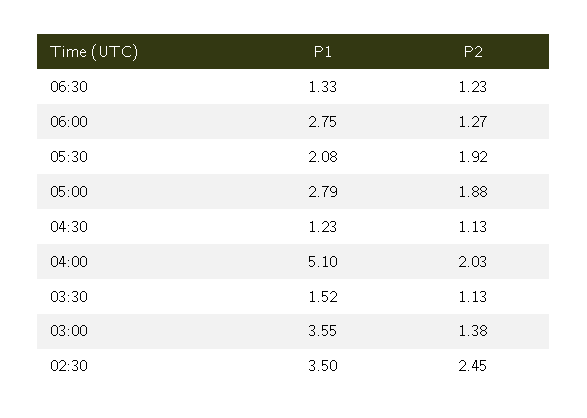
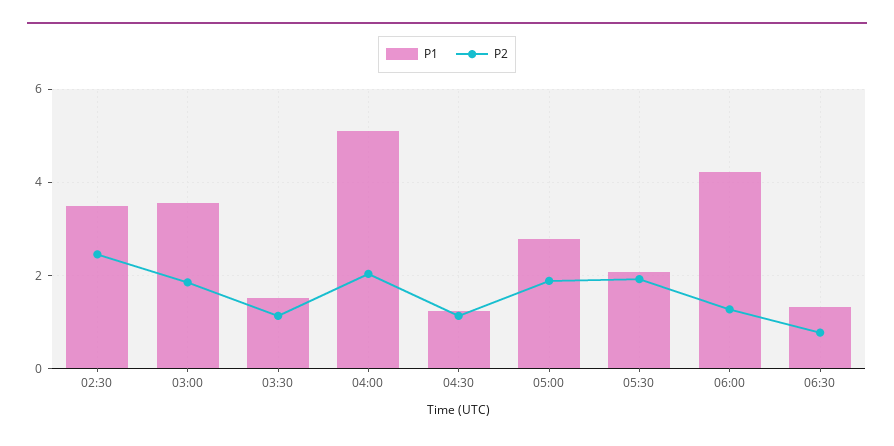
P2, 06:30: 1.23 -> 0.8
P1, 06:00: 2.75 -> 4.2
P2, 03:00: 1.38 -> 1.8

